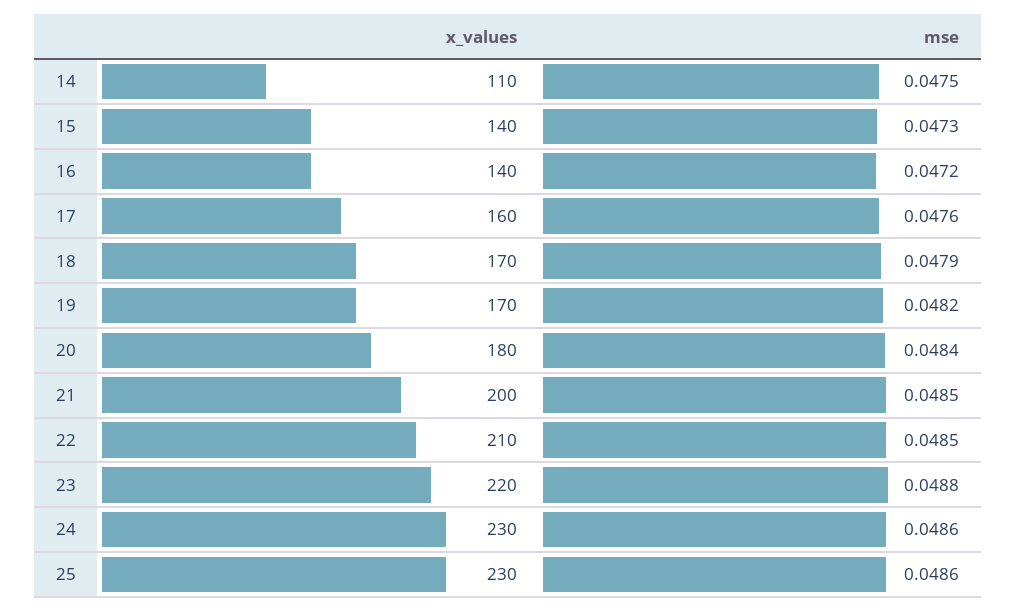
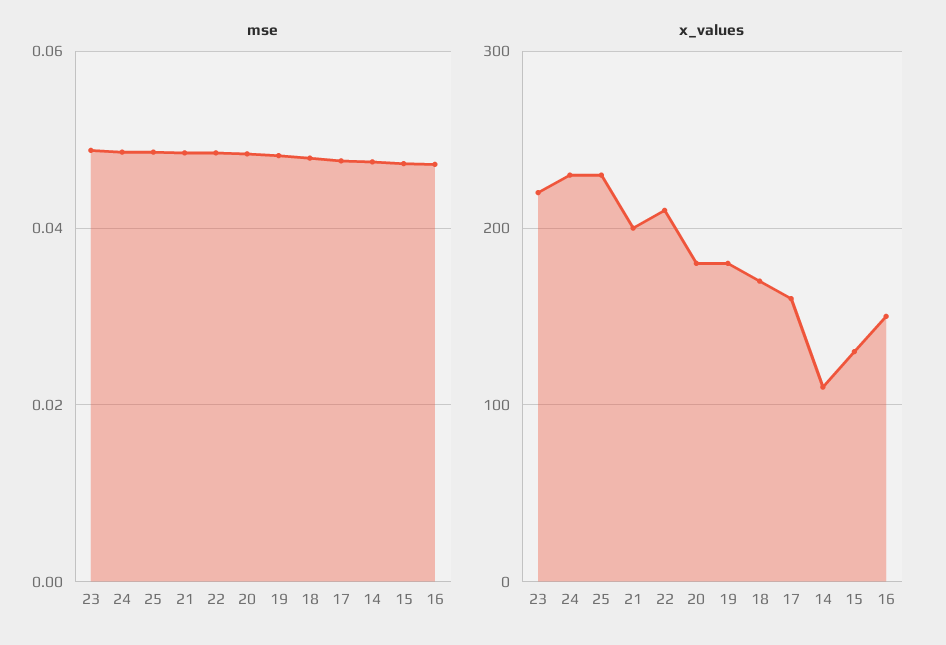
x_values, 15: 140 -> 130
x_values, 16: 140 -> 150
x_values, 19: 170 -> 180

